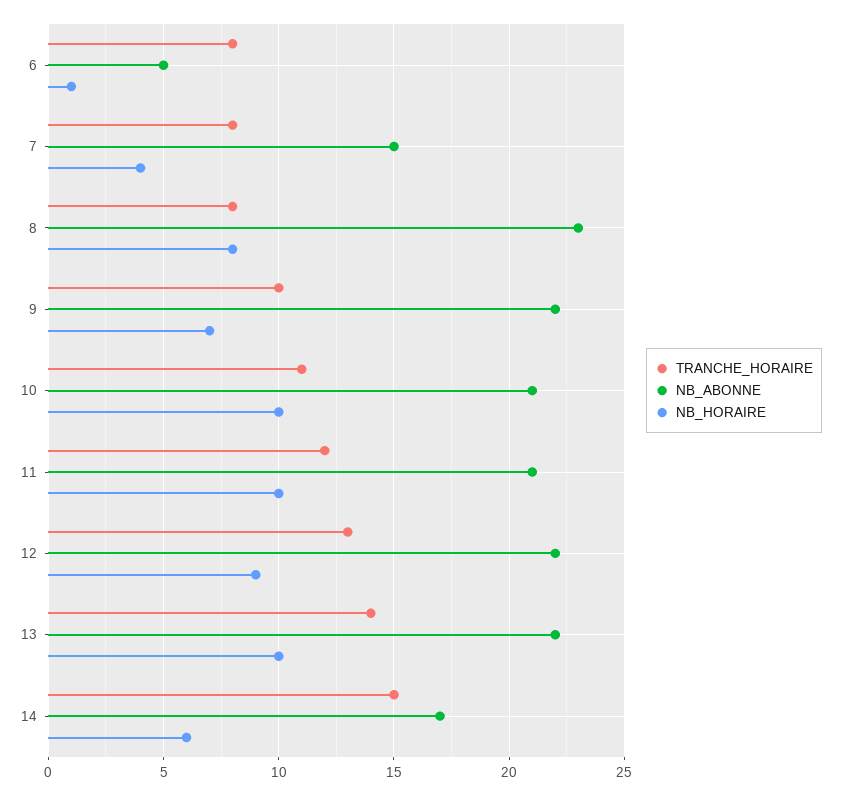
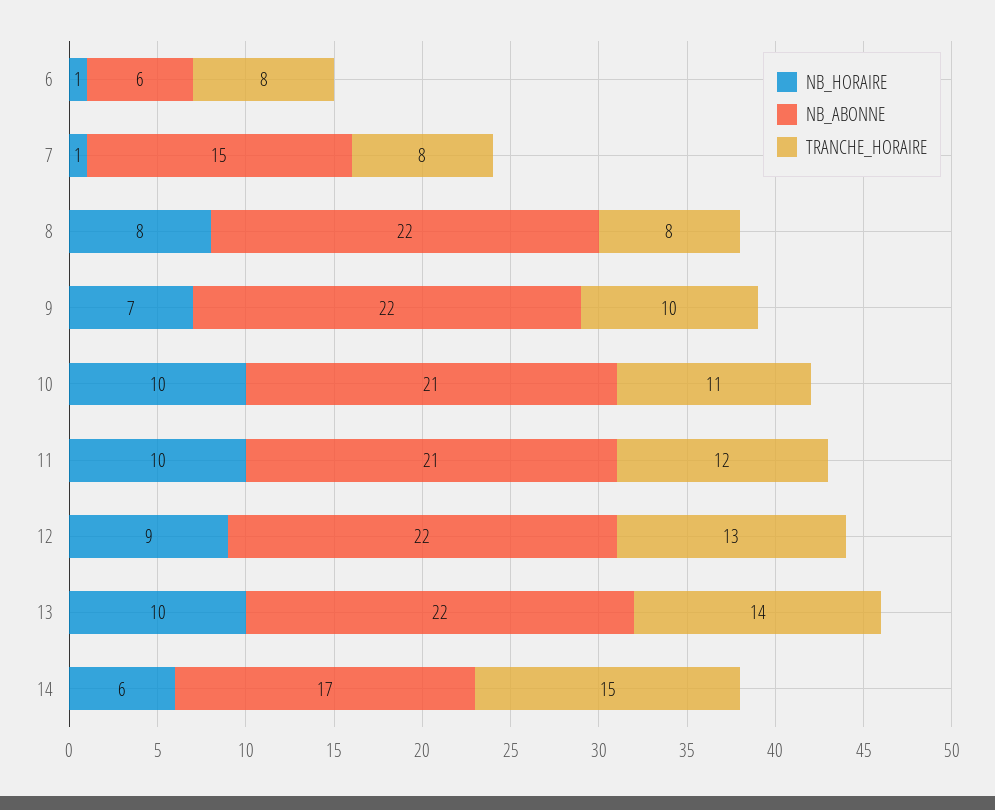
NB_ABONNE, 6: 5 -> 6
NB_HORAIRE, 7: 4 -> 1
NB_ABONNE, 8: 23 -> 22

